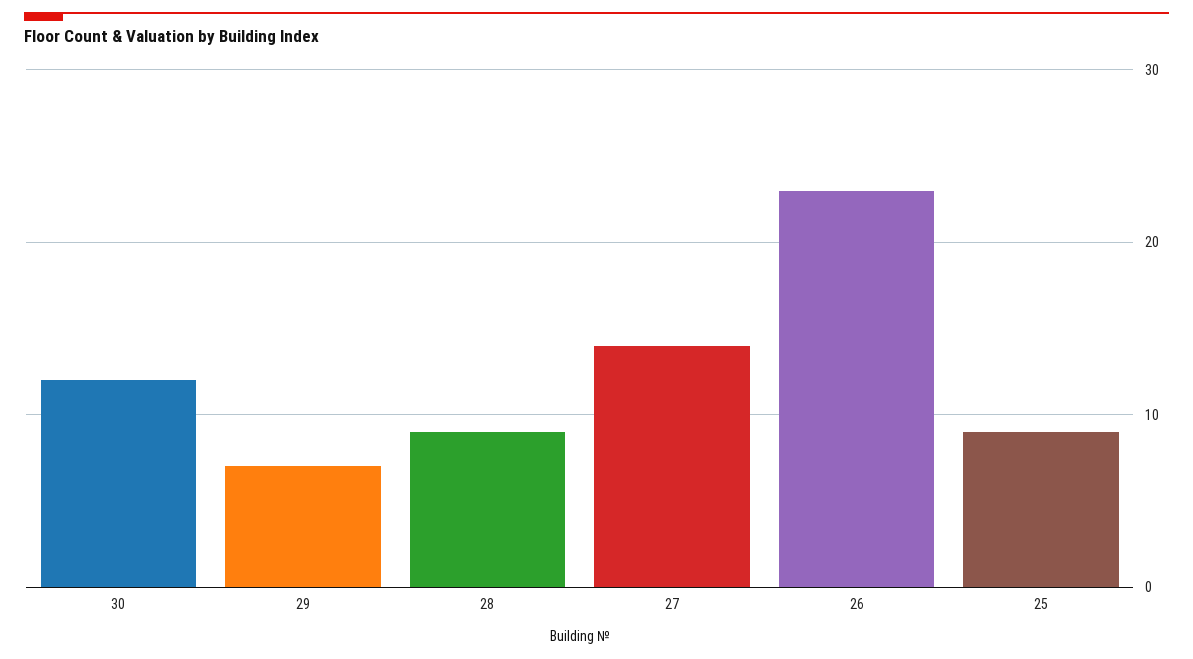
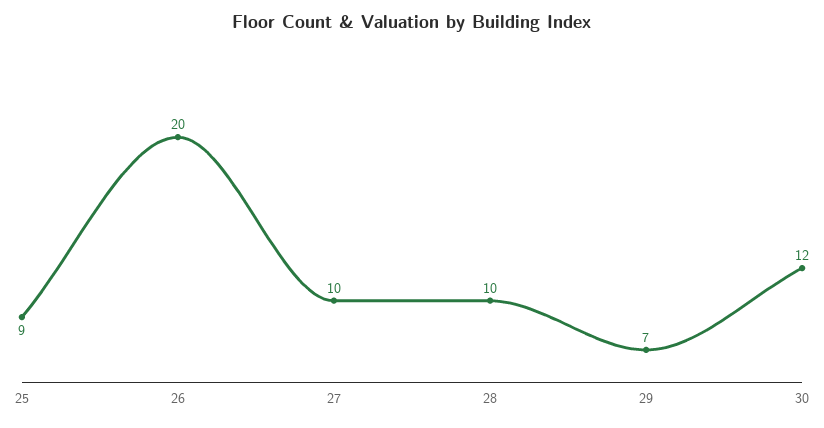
28: 9 -> 10
27: 14 -> 10
26: 23 -> 20

